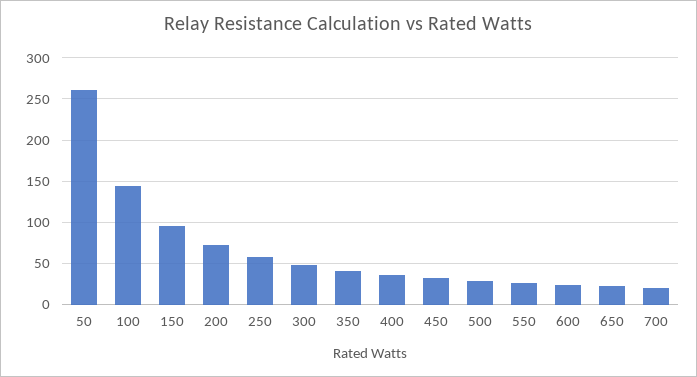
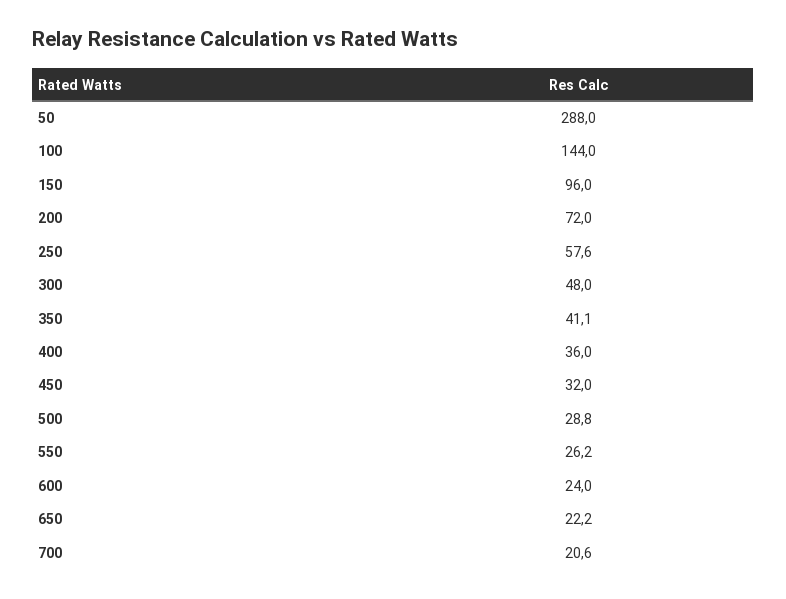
50: 260 -> 288

